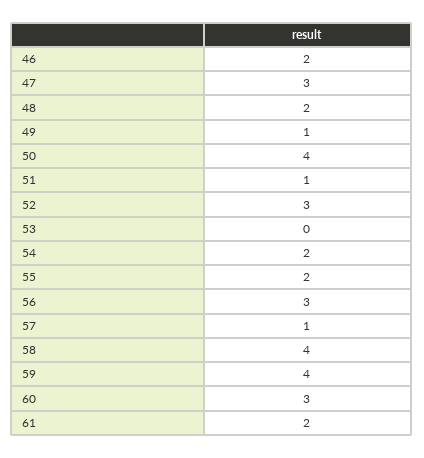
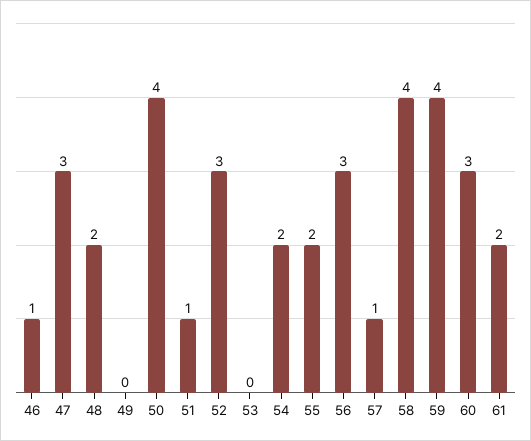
46: 2 -> 1
49: 1 -> 0

